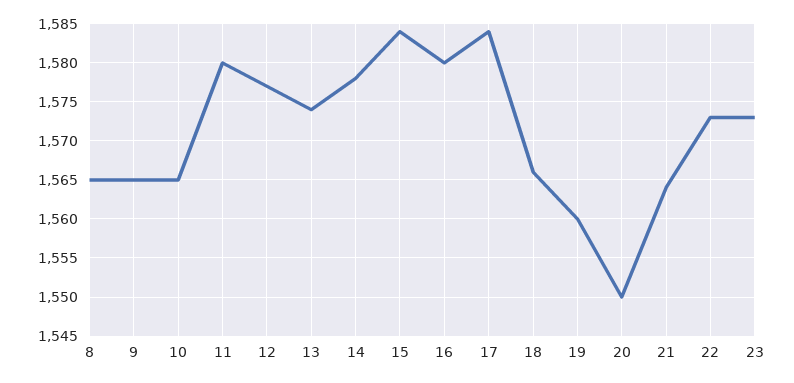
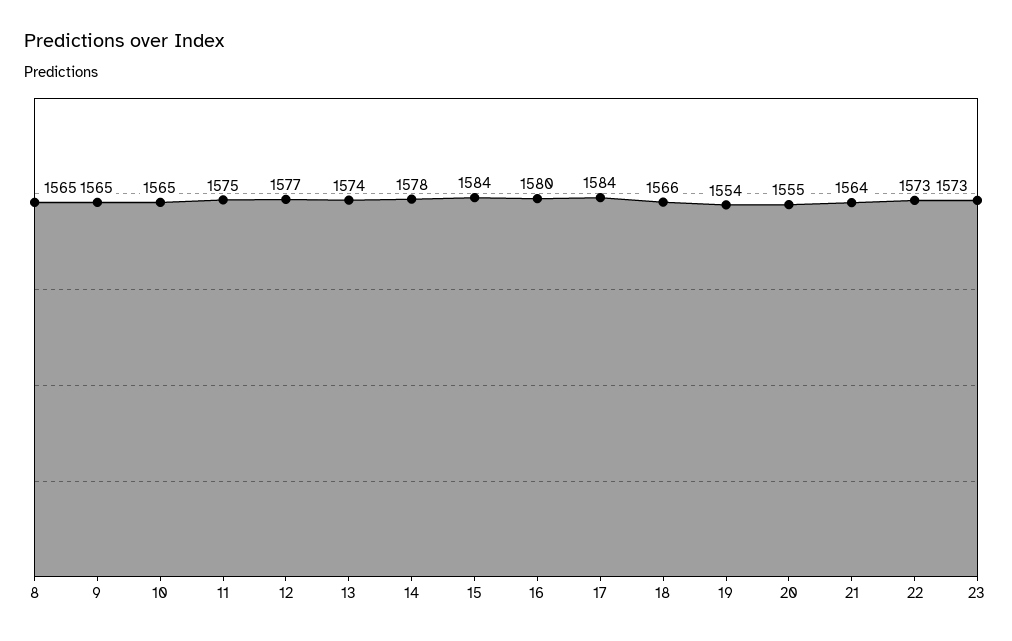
11: 1580 -> 1575
19: 1560 -> 1554
20: 1550 -> 1555

